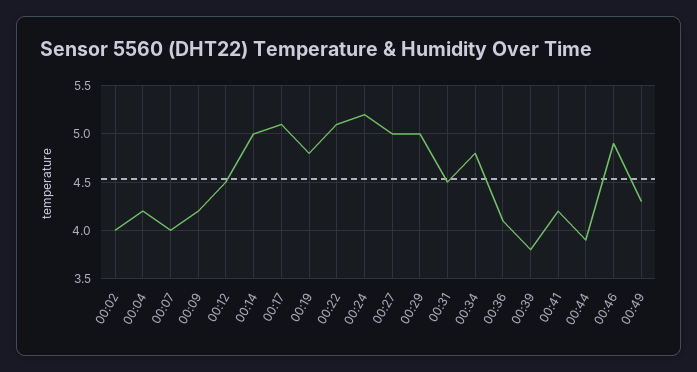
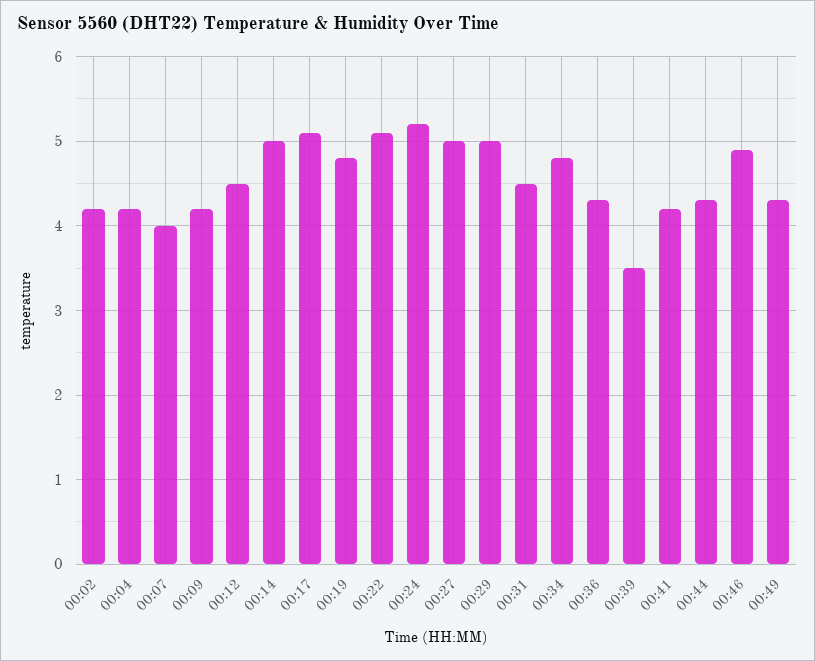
00:02: 4 -> 4.2
00:36: 4.1 -> 4.3
00:39: 3.8 -> 3.5
00:44: 3.9 -> 4.3

